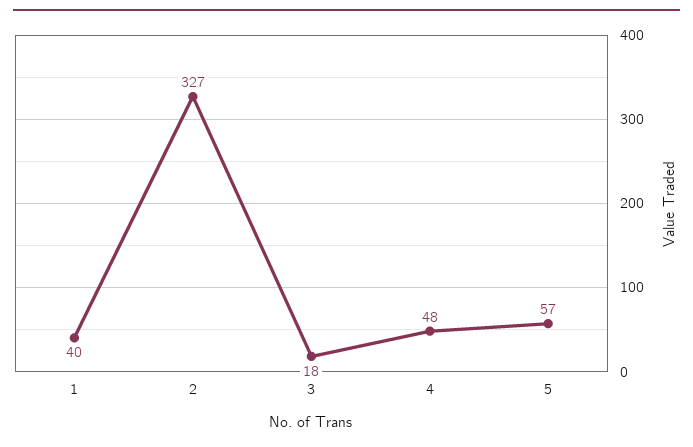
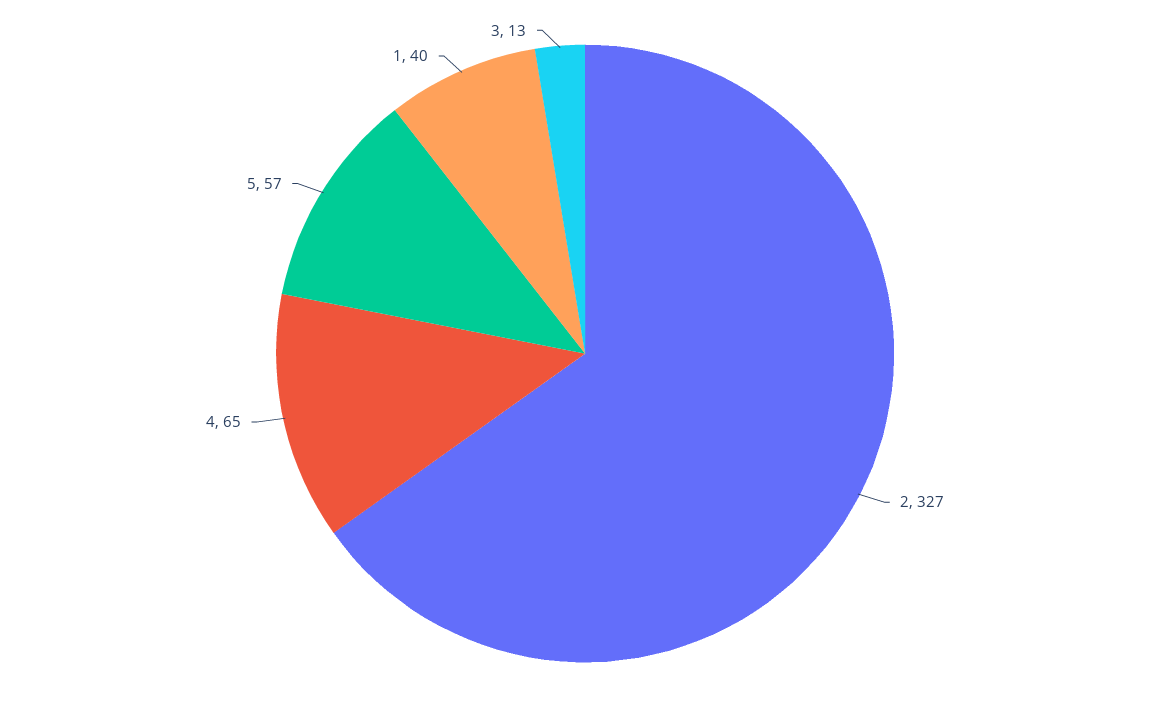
3: 18 -> 13
4: 48 -> 65

